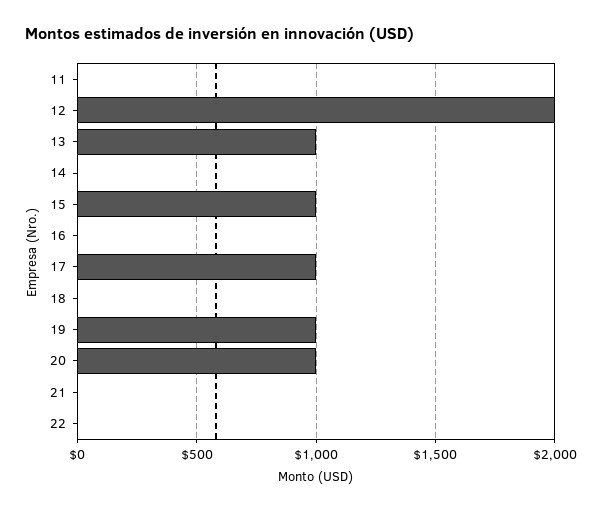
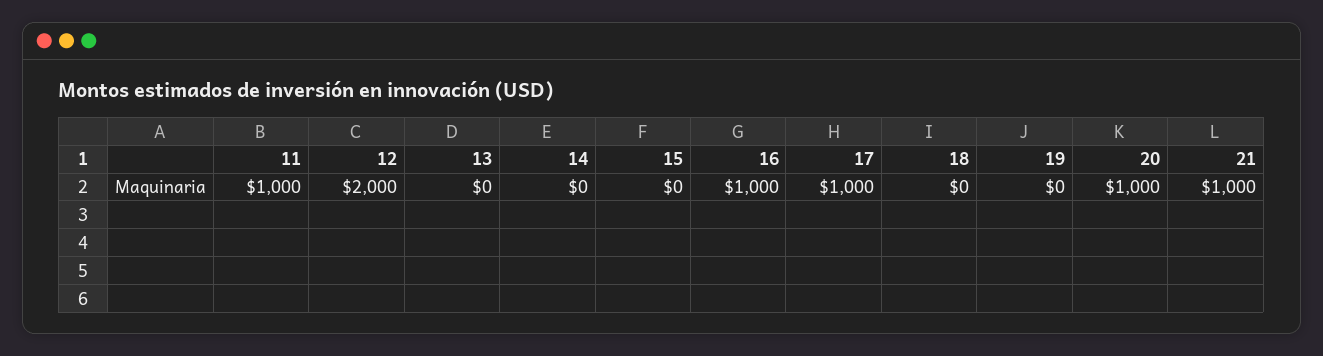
11: 0 -> 1000
13: 1000 -> 0
15: 1000 -> 0
16: 0 -> 1000
19: 1000 -> 0
21: 0 -> 1000
22: 0 -> none

